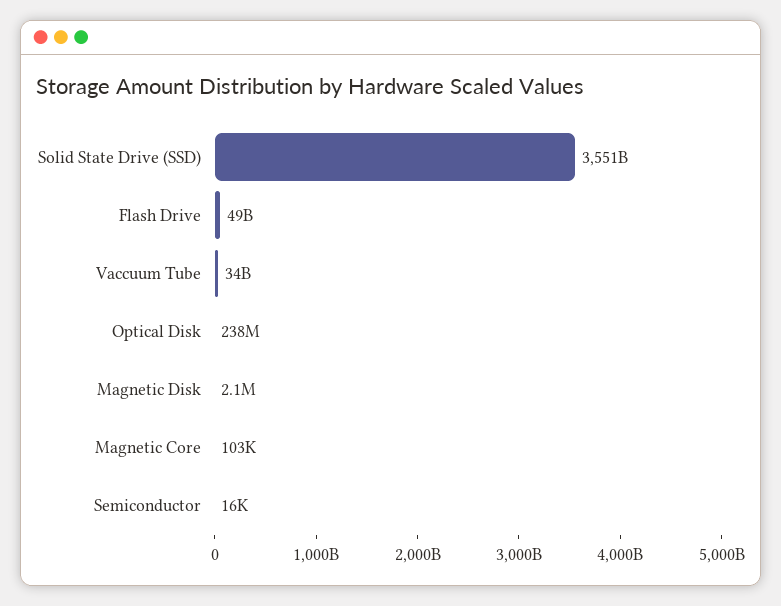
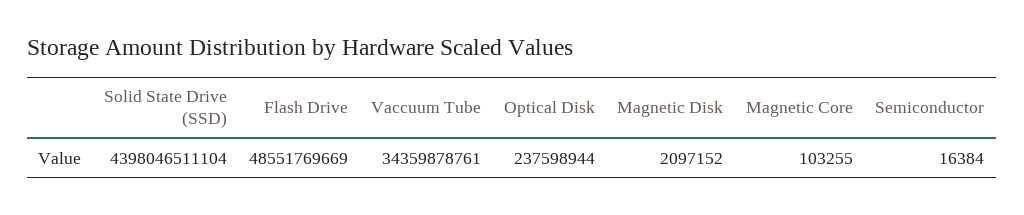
Solid State Drive (SSD): 3551000000000 -> 4398046511104

